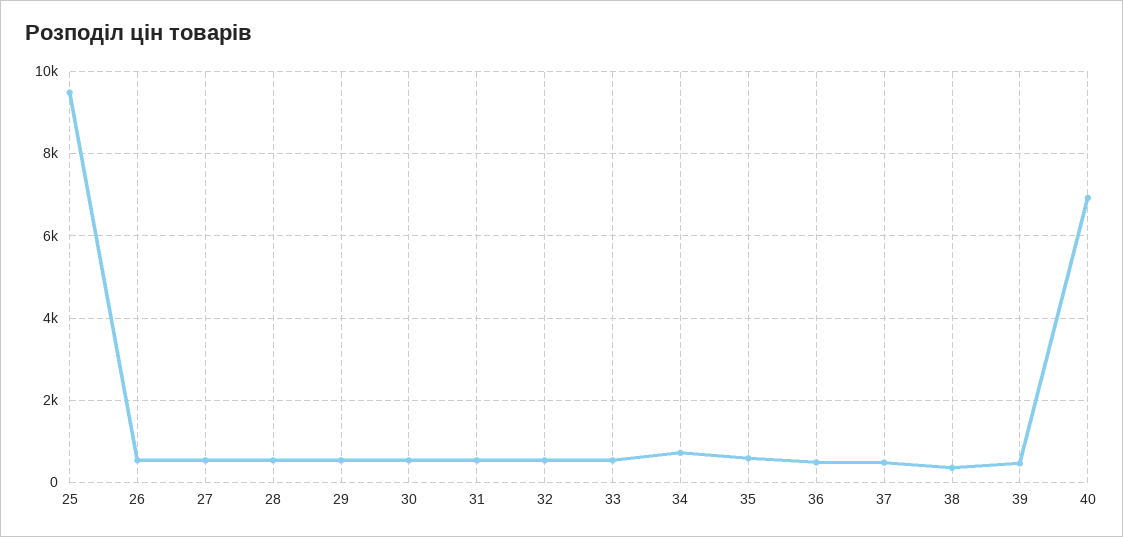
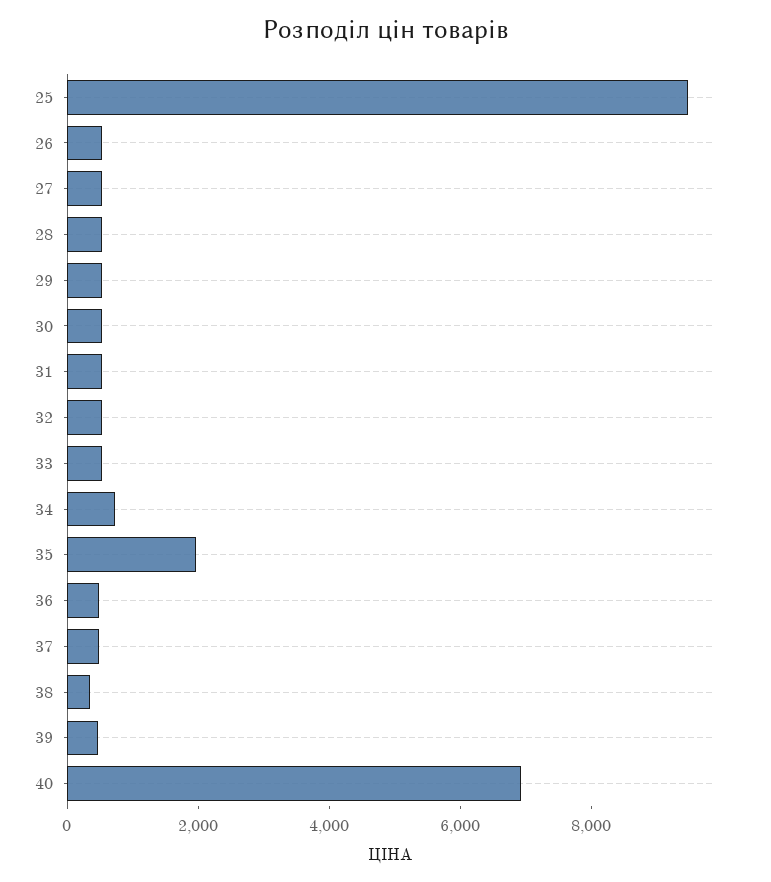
35: 600 -> 2000

